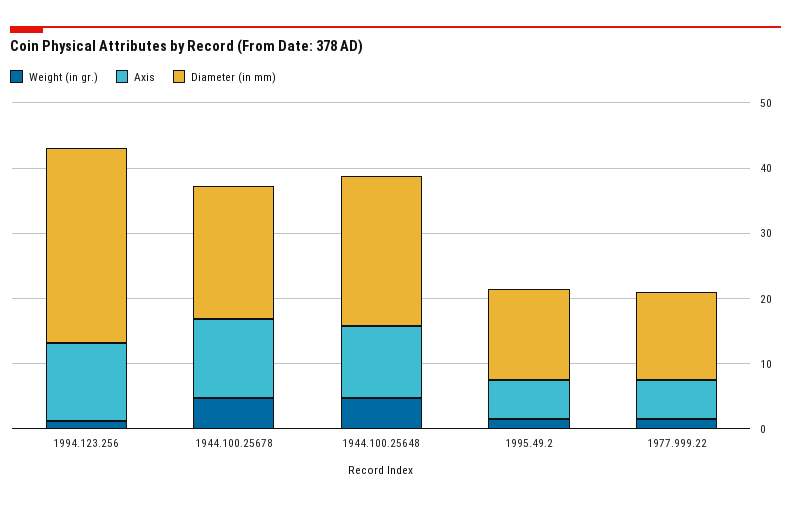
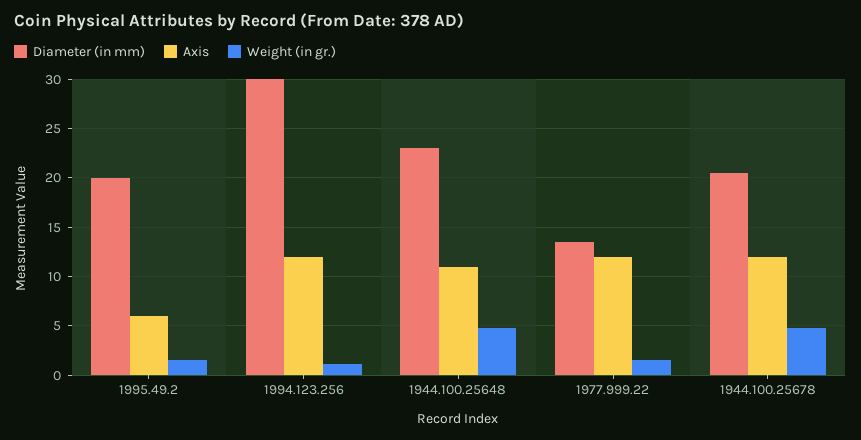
Diameter (in mm), 1995.49.2: 14 -> 20
Axis, 1977.999.22: 6 -> 12

